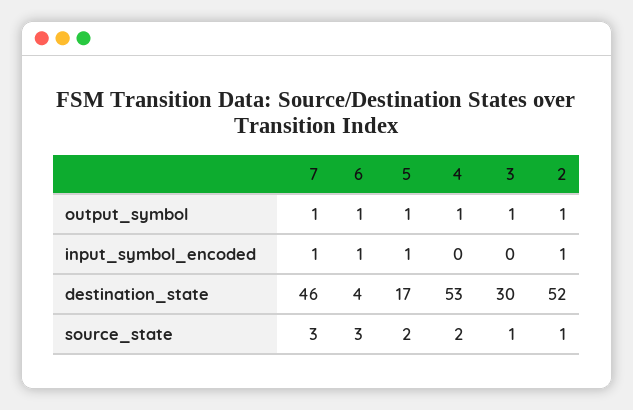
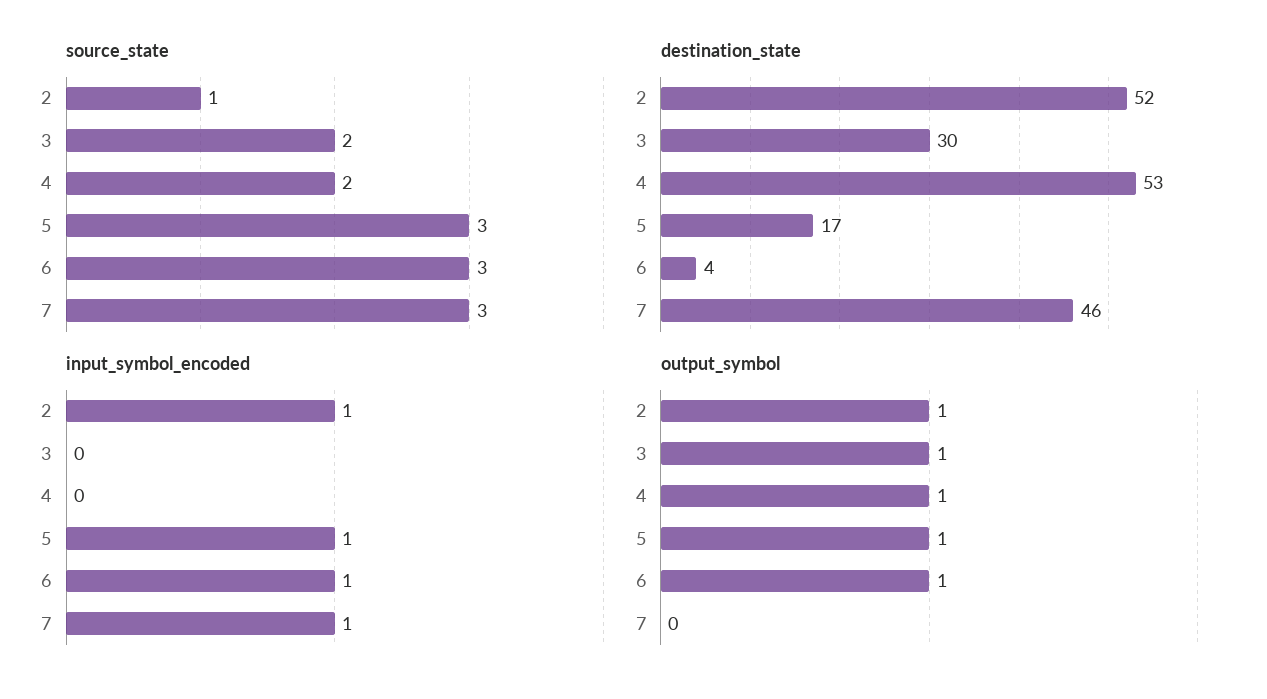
output_symbol, 7: 1 -> 0
source_state, 5: 2 -> 3
source_state, 3: 1 -> 2

